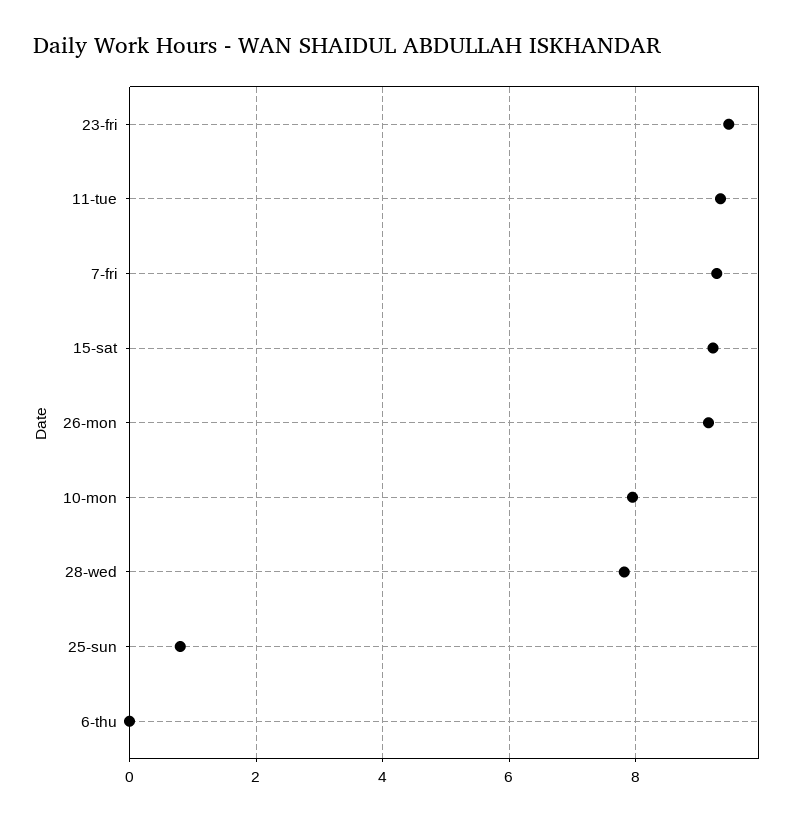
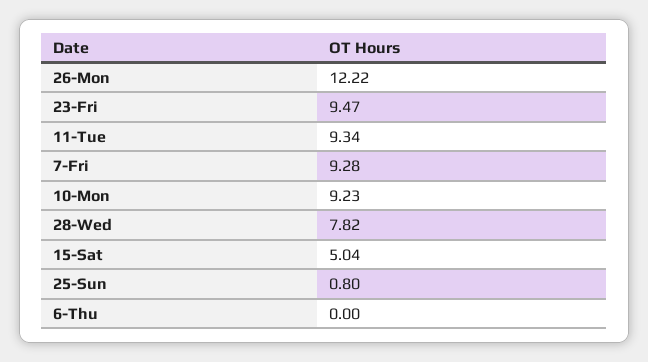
15-sat: 9.2 -> 5.04
26-mon: 9.2 -> 12.22
10-mon: 8 -> 9.23

